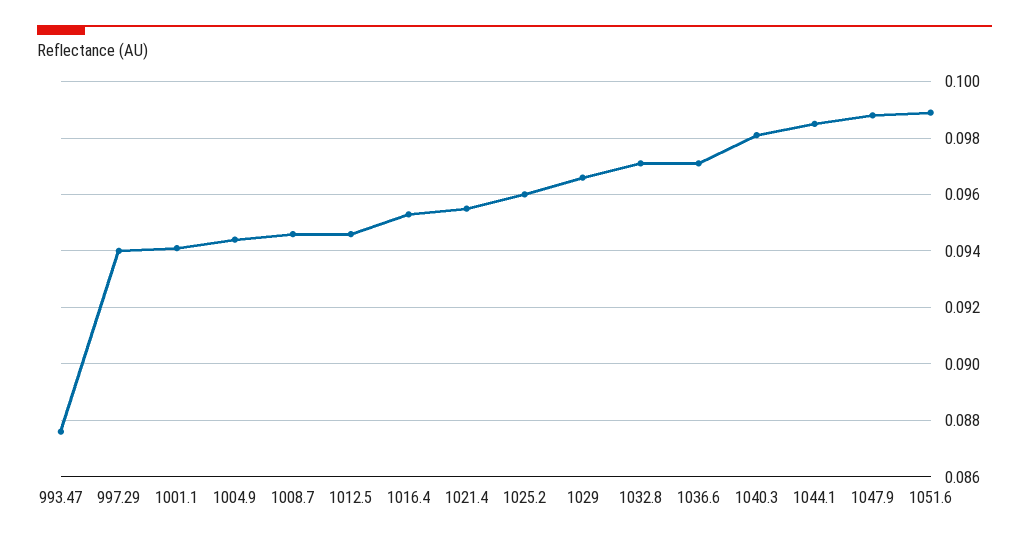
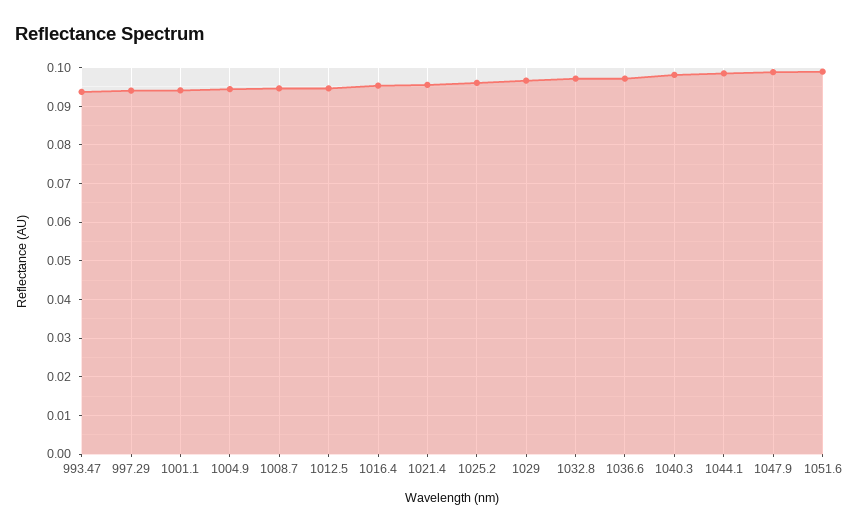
993.47: 0.0875 -> 0.094

